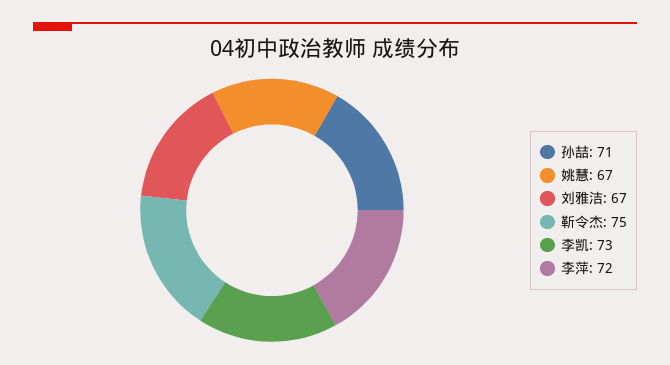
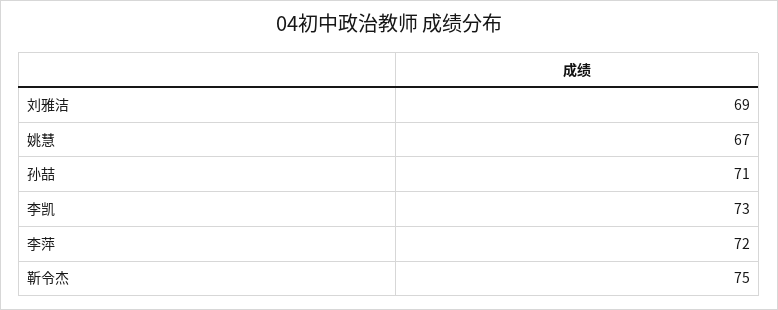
刘雅洁: 67 -> 69

